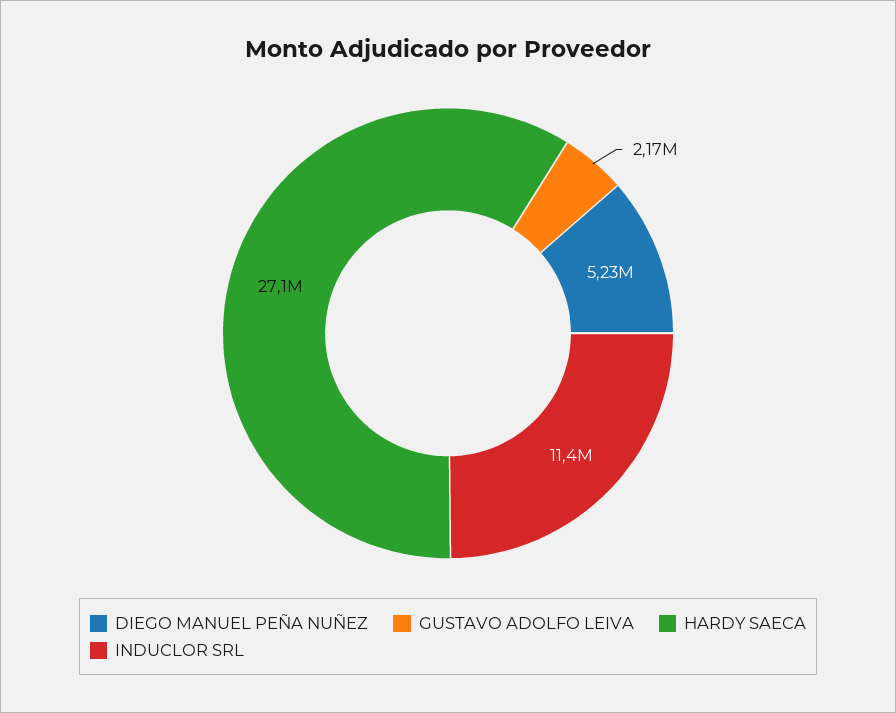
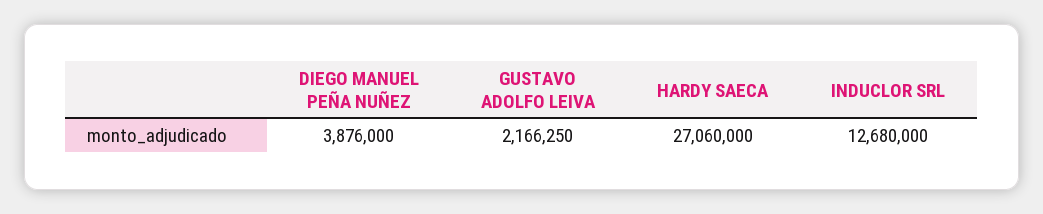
DIEGO MANUEL PEÑA NUÑEZ: 5230000 -> 3876000
INDUCLOR SRL: 11400000 -> 12680000

